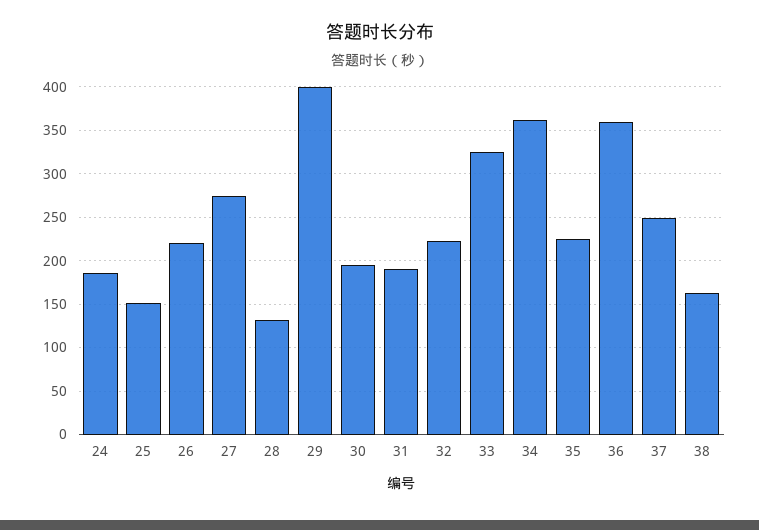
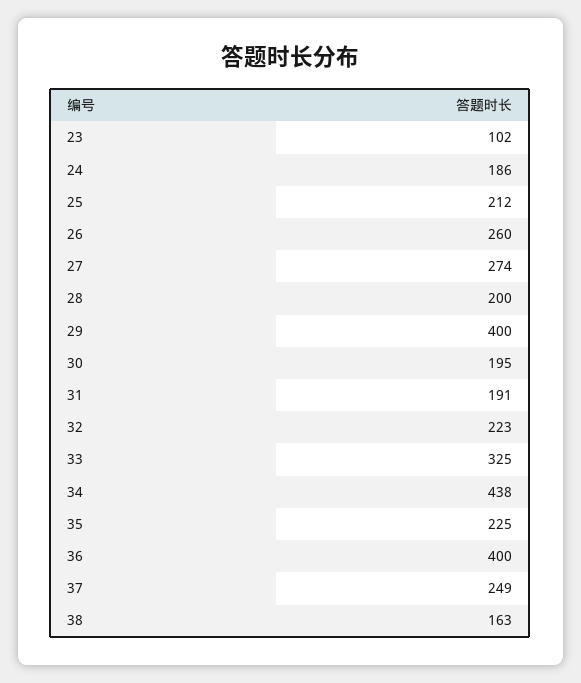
25: 150 -> 212
26: 220 -> 260
28: 130 -> 200
34: 360 -> 438
36: 360 -> 400
23: none -> 102

